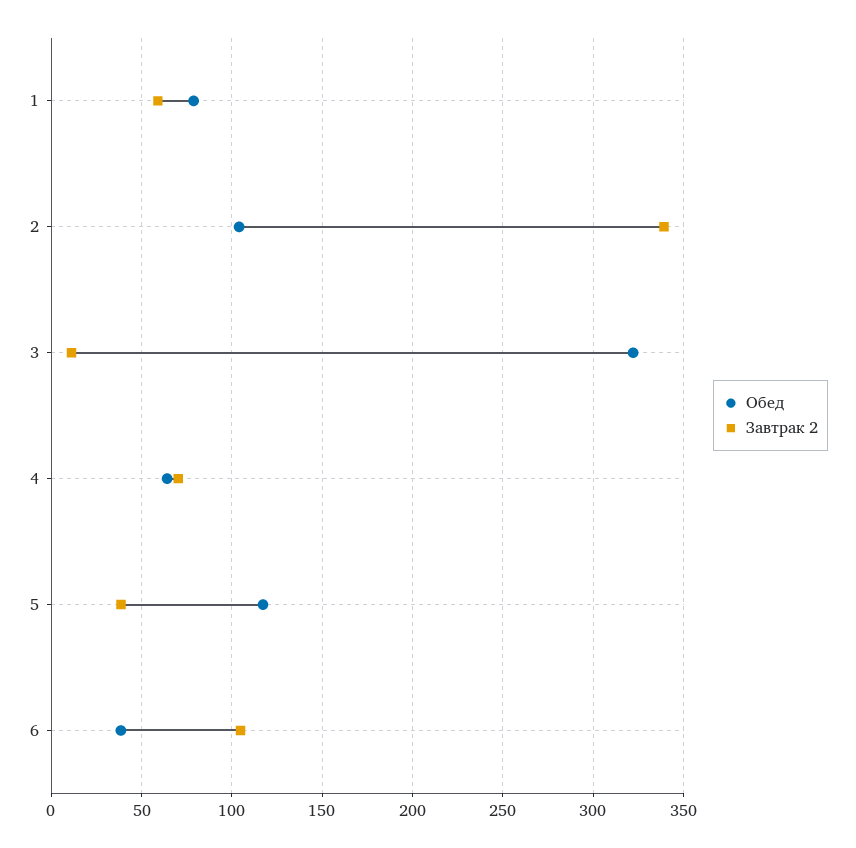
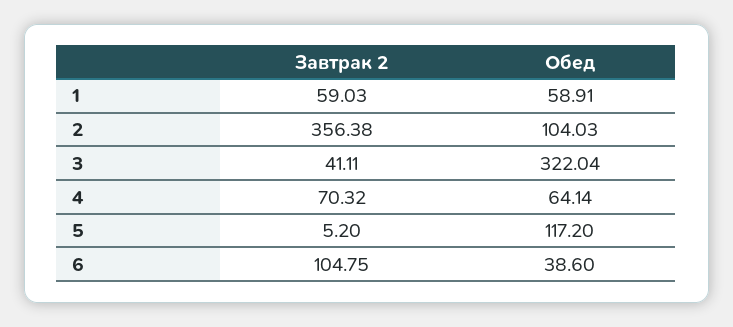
Обед, 1: 80 -> 58.91
Завтрак 2, 2: 340 -> 356.38
Завтрак 2, 3: 10 -> 41.11
Завтрак 2, 5: 40 -> 5.2

